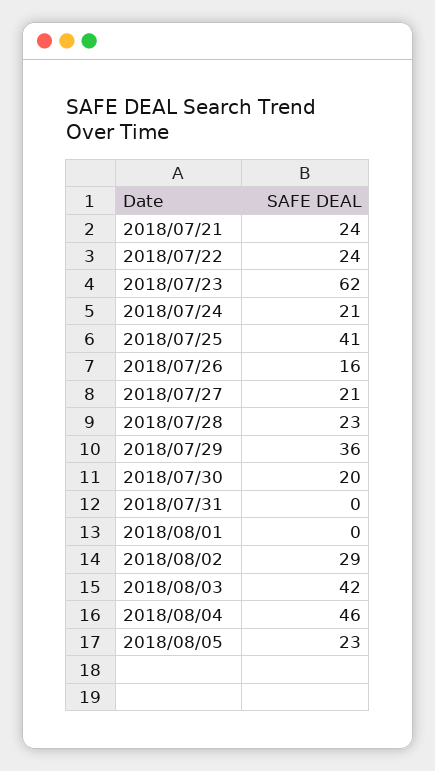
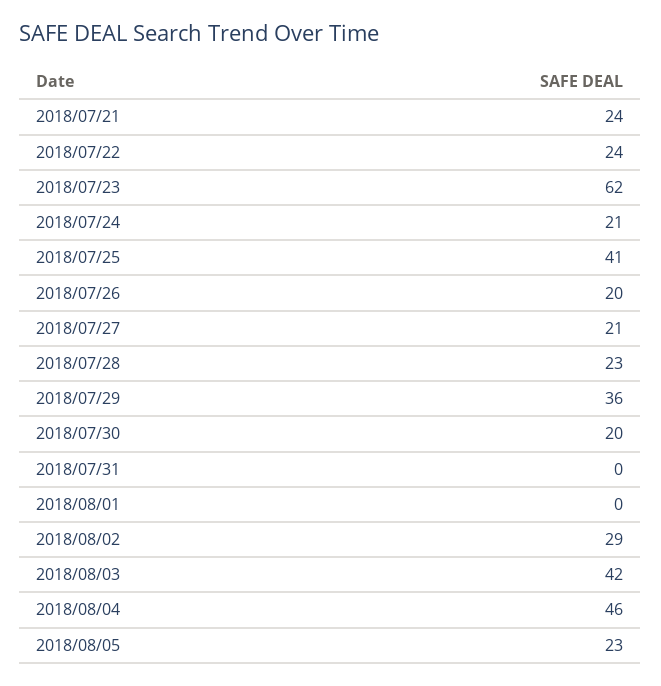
2018/07/26: 16 -> 20

